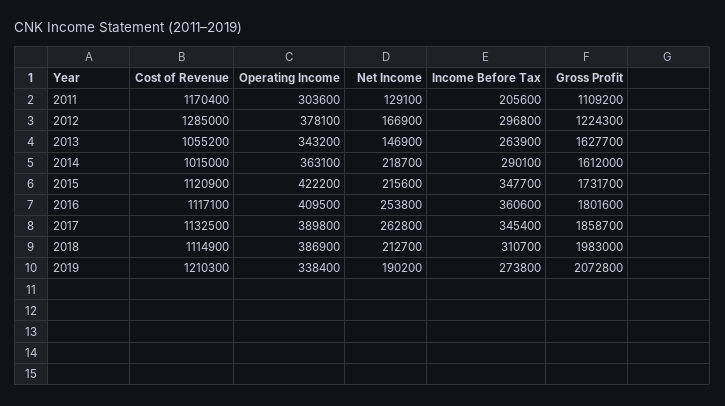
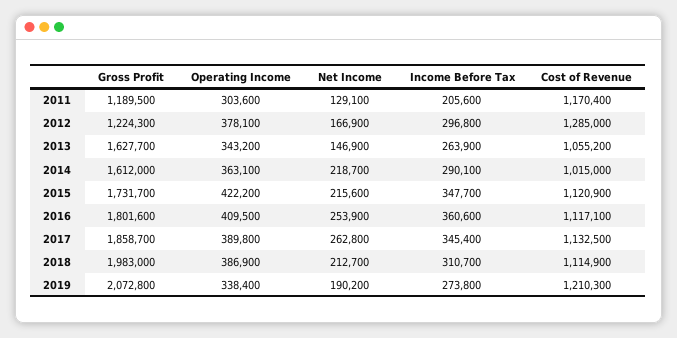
Gross Profit, 2011: 1109200 -> 1189500
Net Income, 2016: 253800 -> 253900

